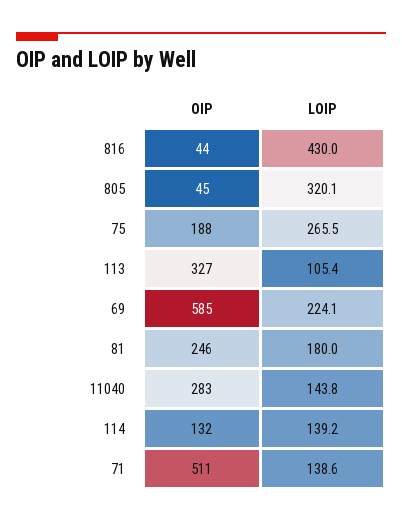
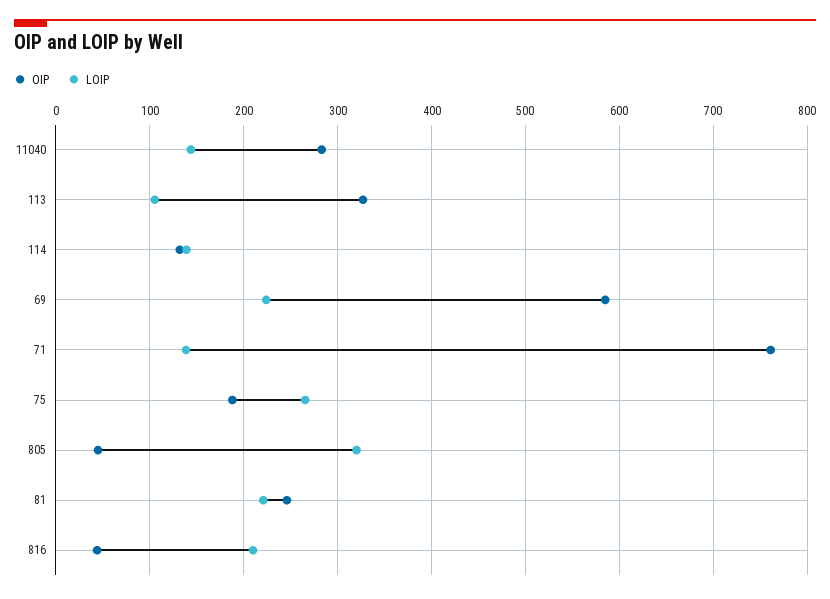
LOIP, 816: 430 -> 210
LOIP, 81: 180 -> 220
OIP, 71: 511 -> 760

